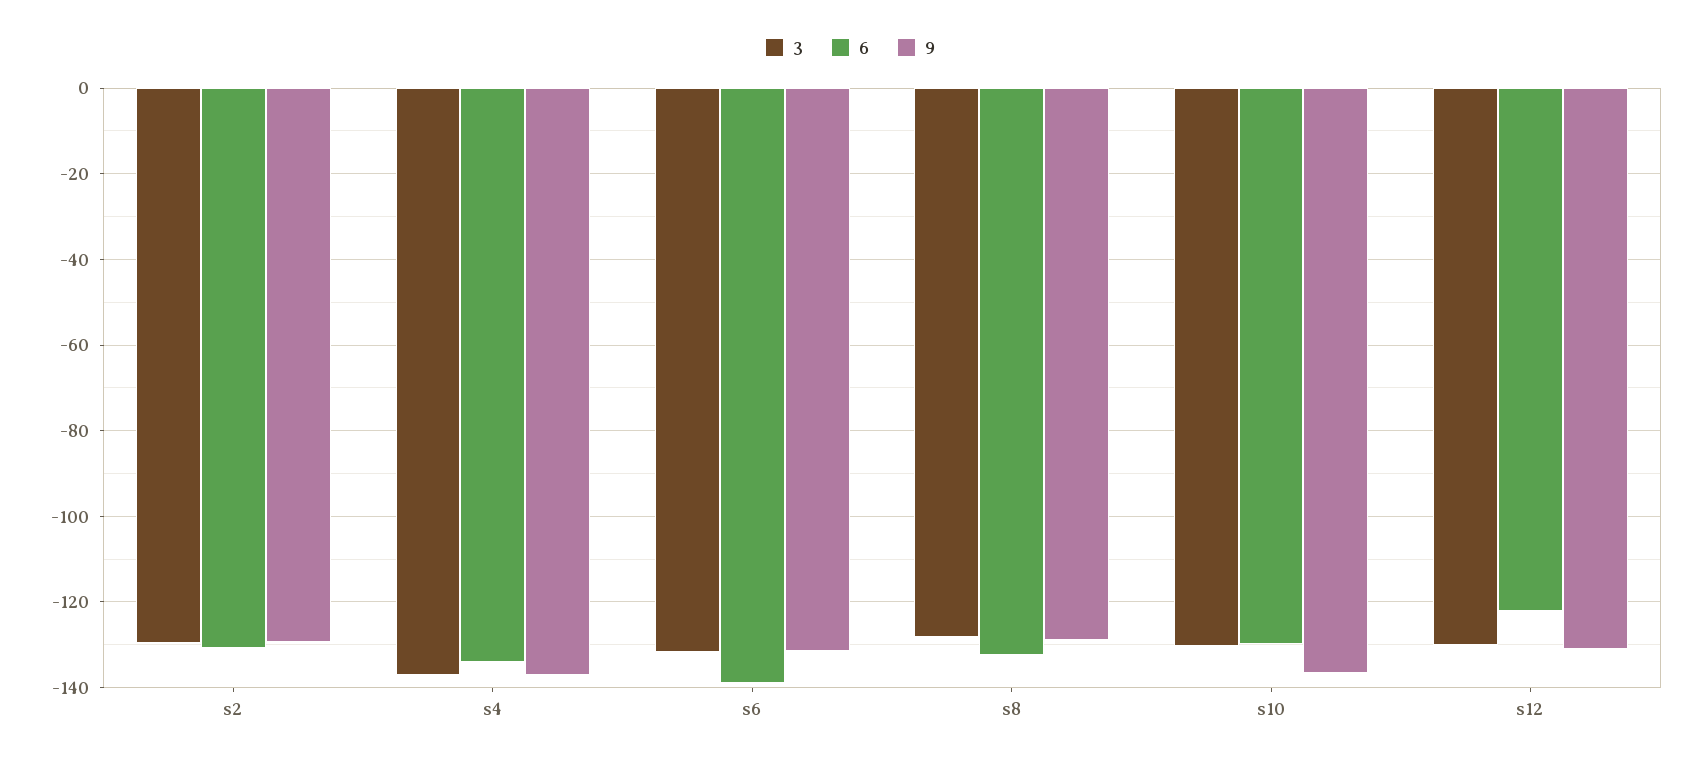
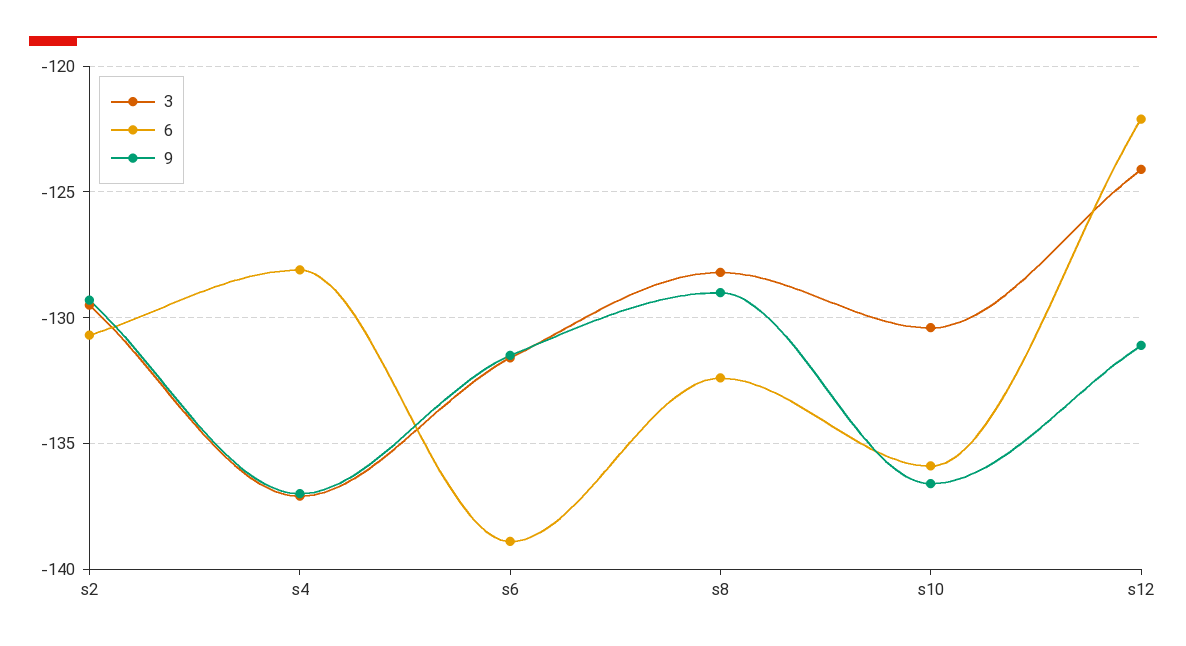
6, s4: -134 -> -128
6, s10: -130 -> -136
3, s12: -130 -> -124

